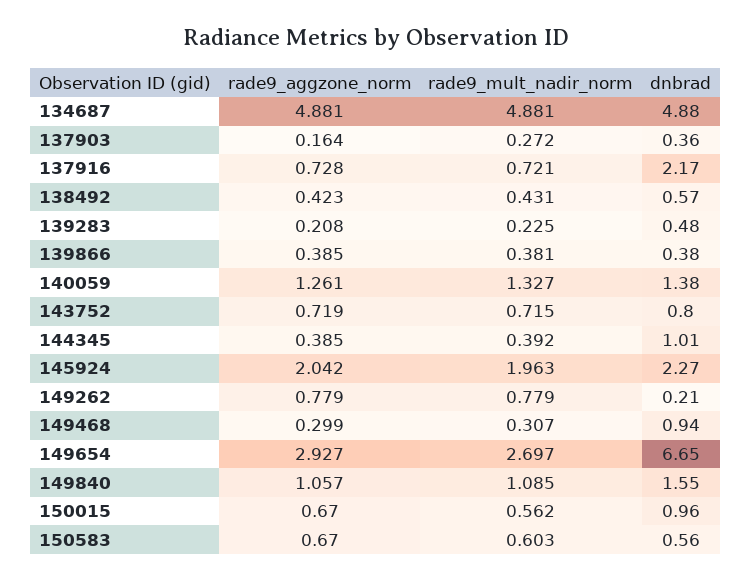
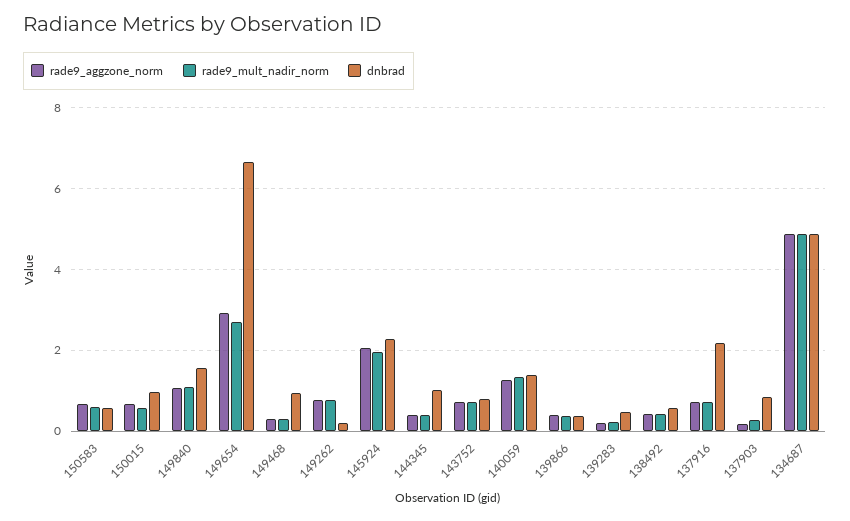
dnbrad, 137903: 0.36 -> 0.8

